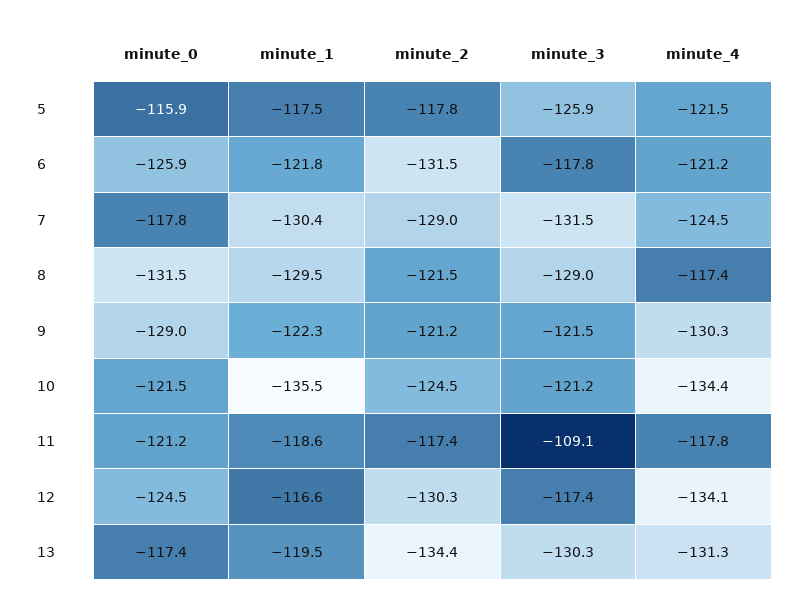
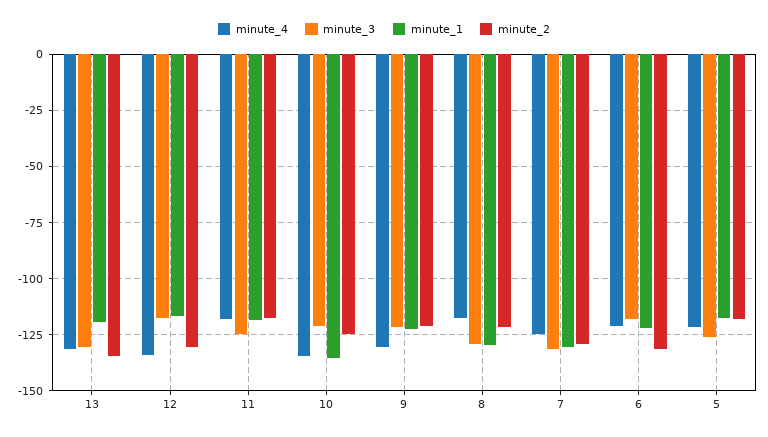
minute_0, 5: -115.9 -> none
minute_0, 6: -125.9 -> none
minute_0, 7: -117.8 -> none
minute_0, 8: -131.5 -> none
minute_0, 9: -129 -> none
minute_0, 10: -121.5 -> none
minute_0, 11: -121.2 -> none
minute_3, 11: -109.1 -> -125
minute_0, 12: -124.5 -> none
minute_0, 13: -117.4 -> none

